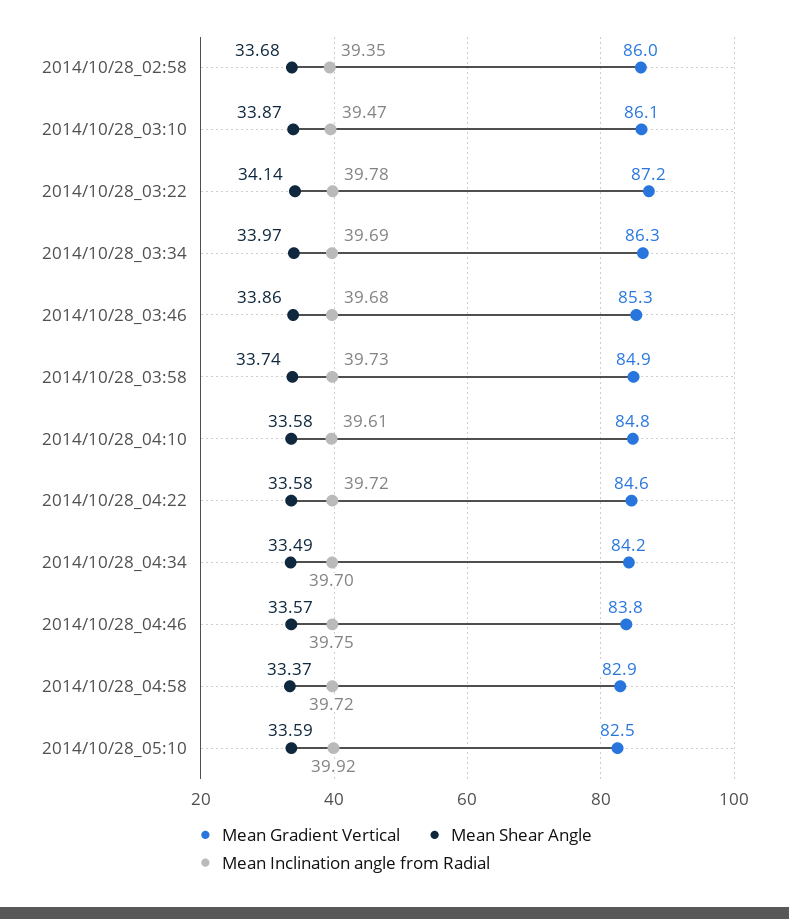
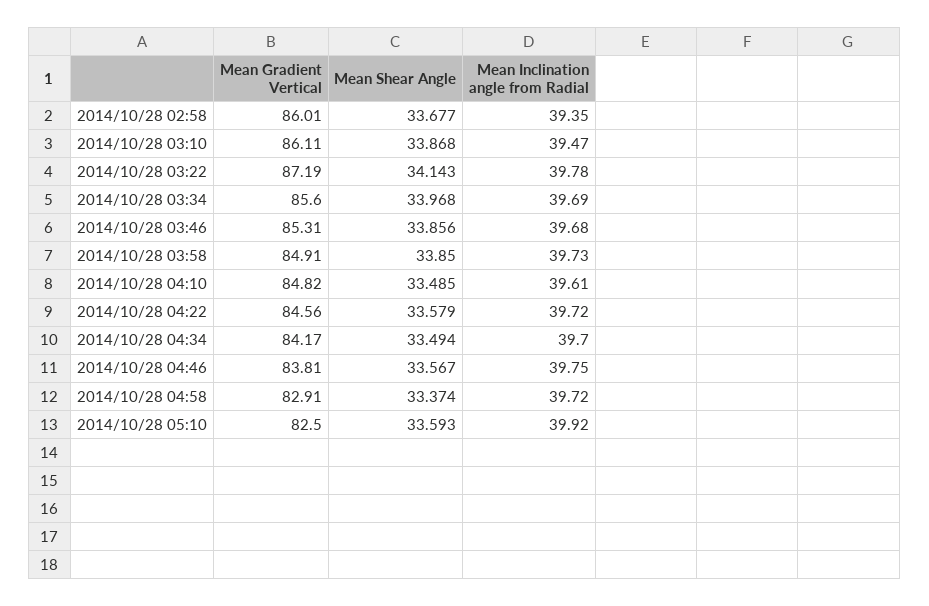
Mean Gradient Vertical, 2014/10/28_03:34: 86.3 -> 85.6
Mean Shear Angle, 2014/10/28_03:58: 33.74 -> 33.85
Mean Shear Angle, 2014/10/28_04:10: 33.58 -> 33.485

